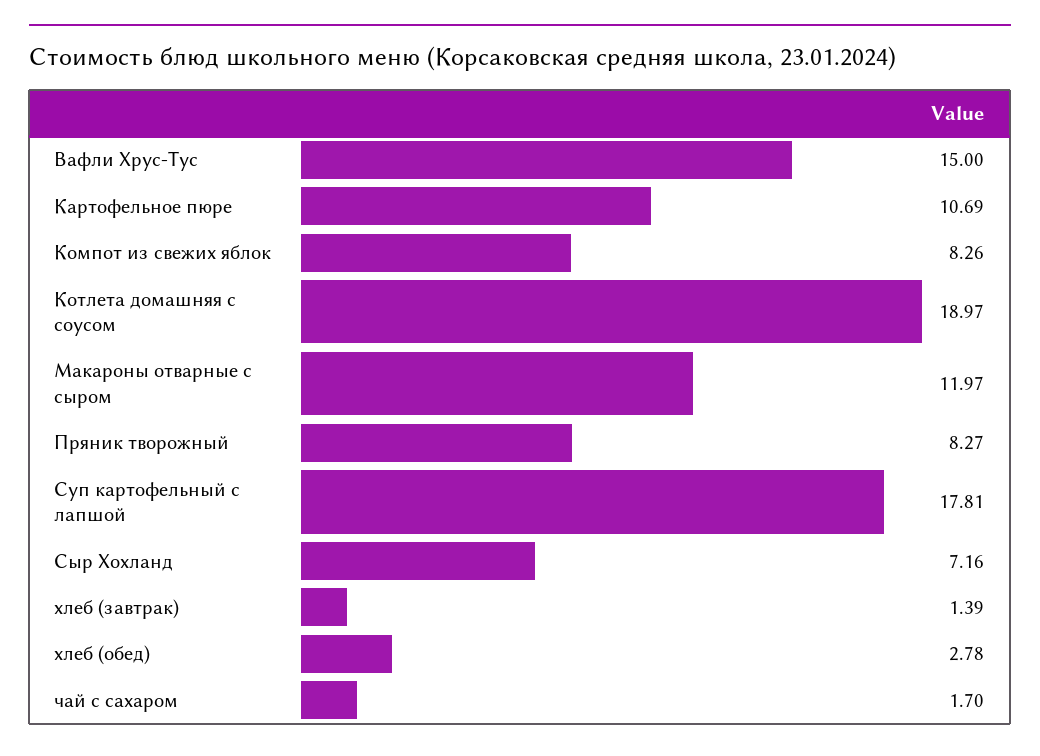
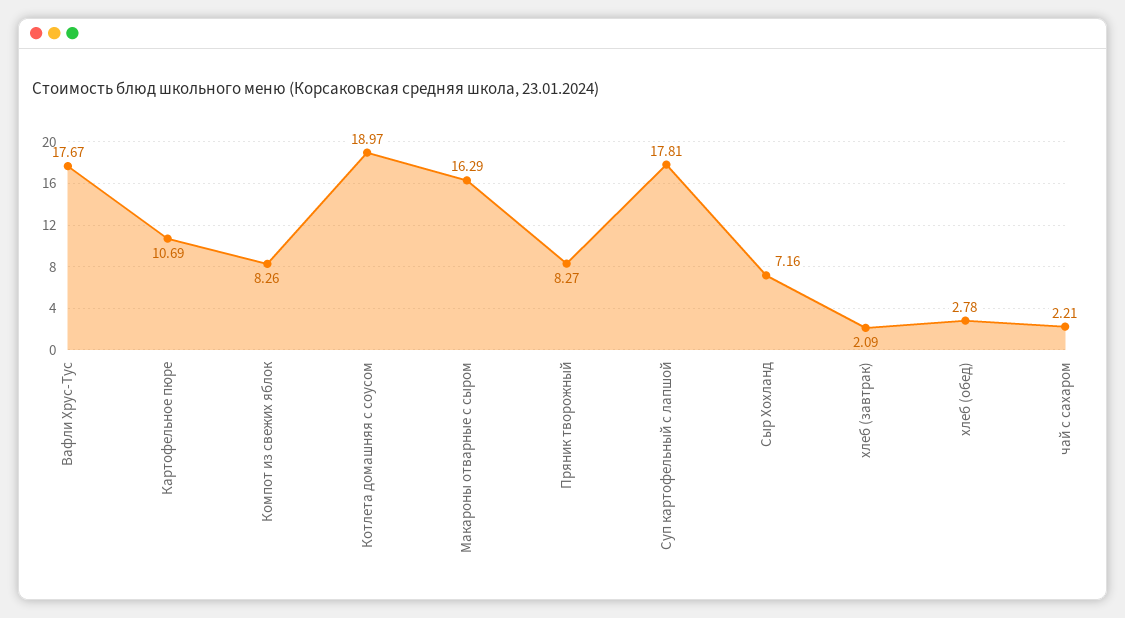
Вафли Хрус-Тус: 15 -> 17.67
Макароны отварные с сыром: 11.97 -> 16.29
хлеб (завтрак): 1.39 -> 2.09
чай с сахаром: 1.7 -> 2.21

